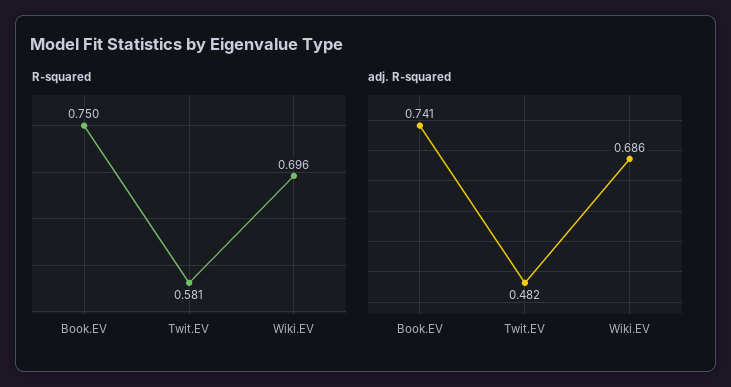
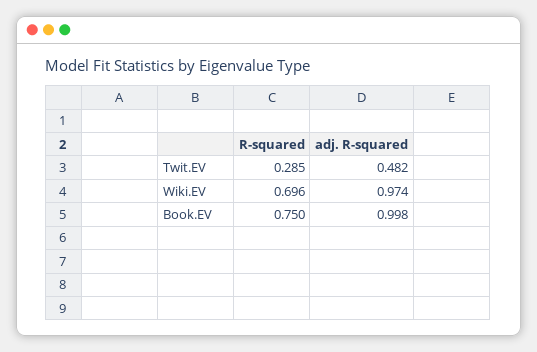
R-squared, Twit.EV: 0.581 -> 0.285
adj. R-squared, Book.EV: 0.741 -> 0.998
adj. R-squared, Wiki.EV: 0.686 -> 0.974

